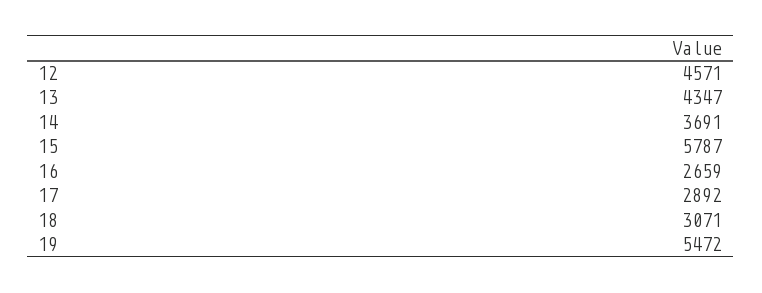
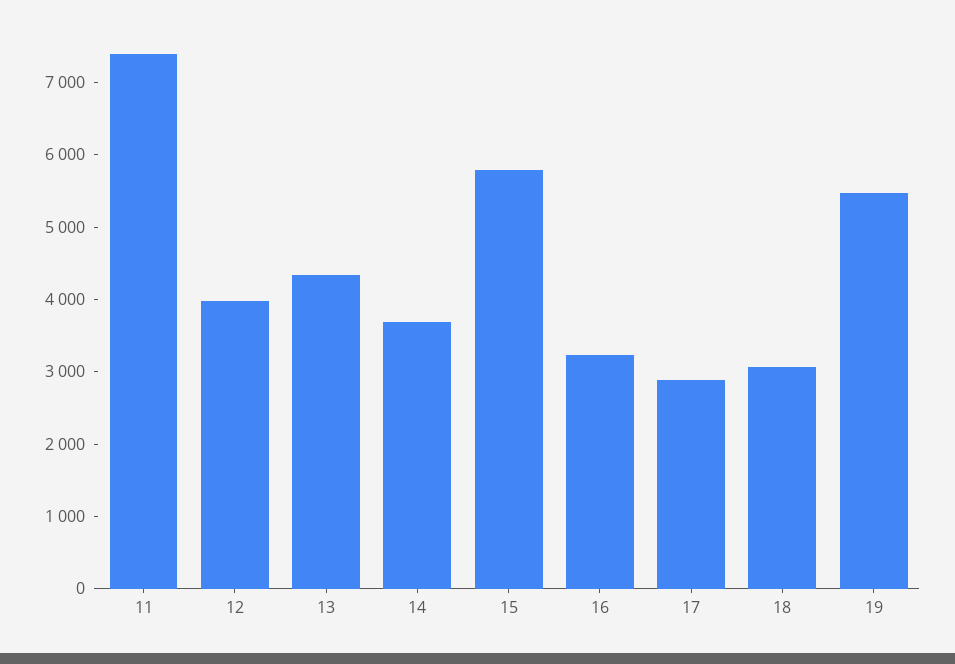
12: 4571 -> 4000
16: 2659 -> 3200
11: none -> 7400

